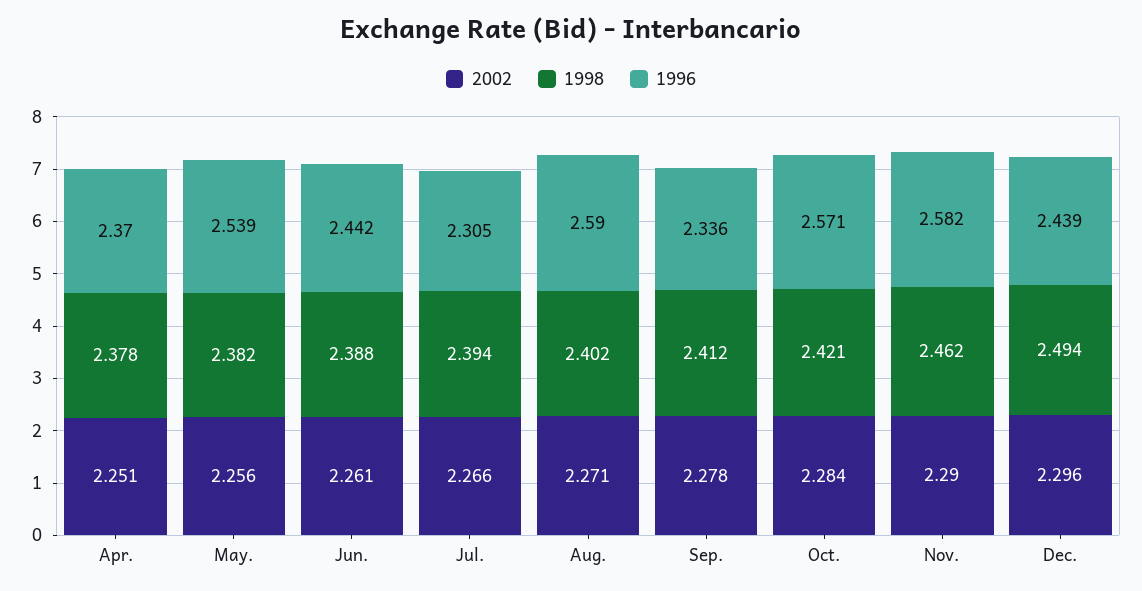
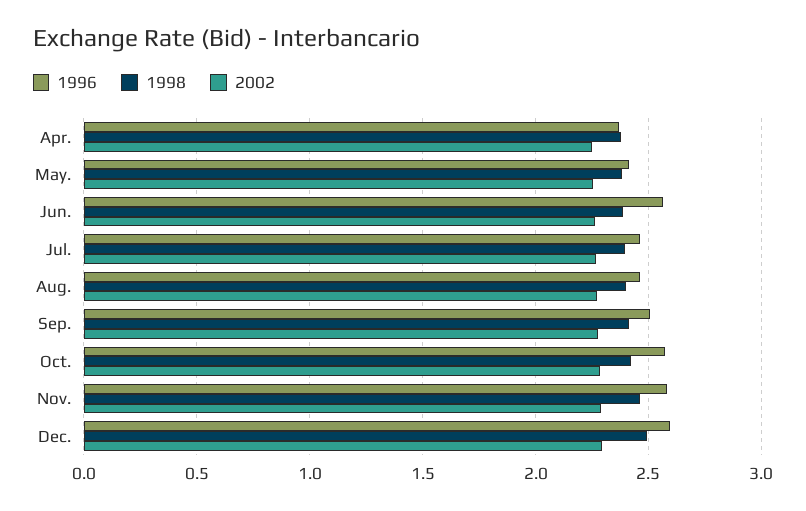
1996, May.: 2.539 -> 2.4
1996, Jun.: 2.442 -> 2.55
1996, Jul.: 2.305 -> 2.45
1996, Aug.: 2.59 -> 2.45
1996, Sep.: 2.336 -> 2.5
1996, Dec.: 2.439 -> 2.6

